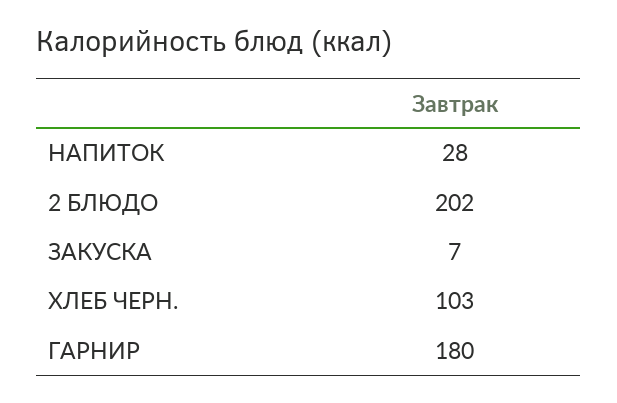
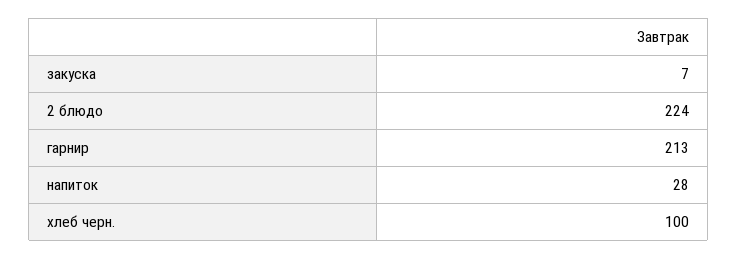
2 БЛЮДО: 202 -> 224
ХЛЕБ ЧЕРН.: 103 -> 100
ГАРНИР: 180 -> 213

